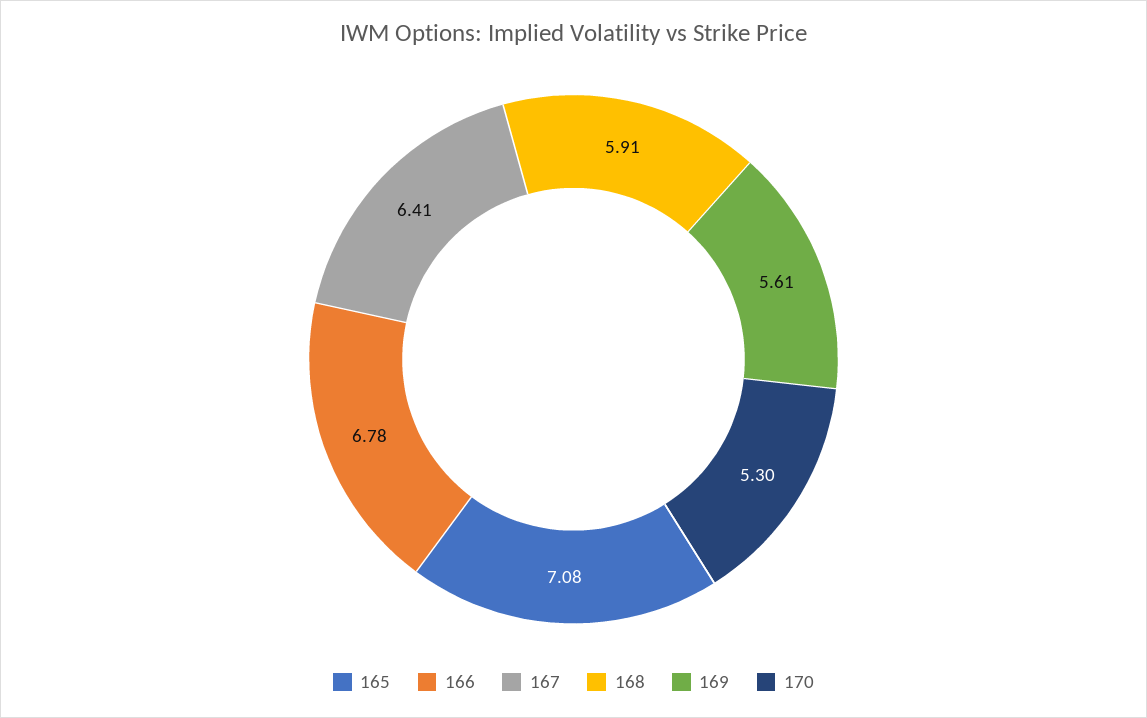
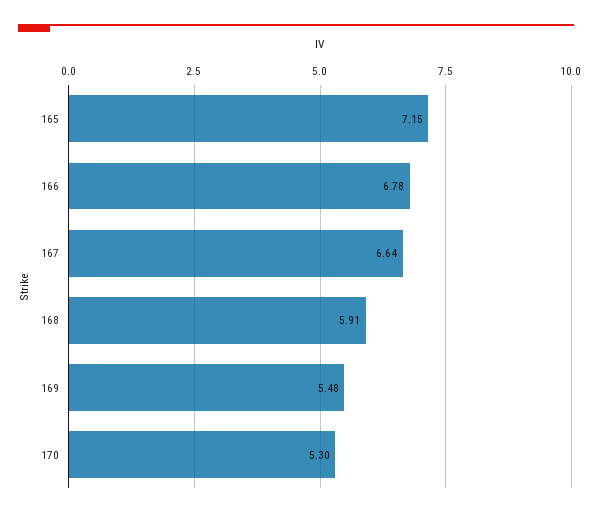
165: 7.08 -> 7.15
167: 6.41 -> 6.64
169: 5.61 -> 5.48

